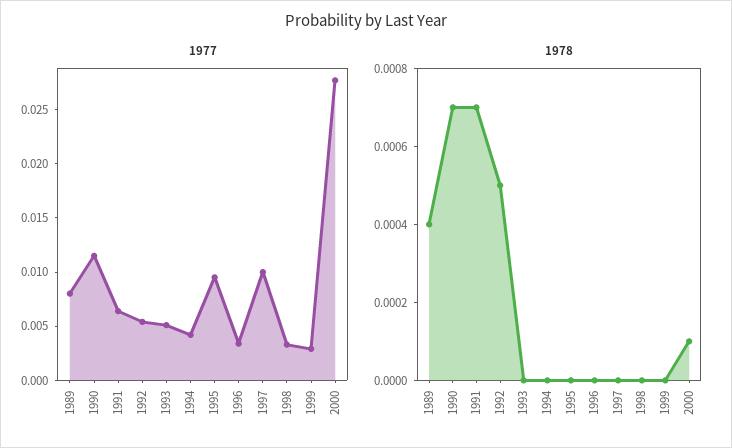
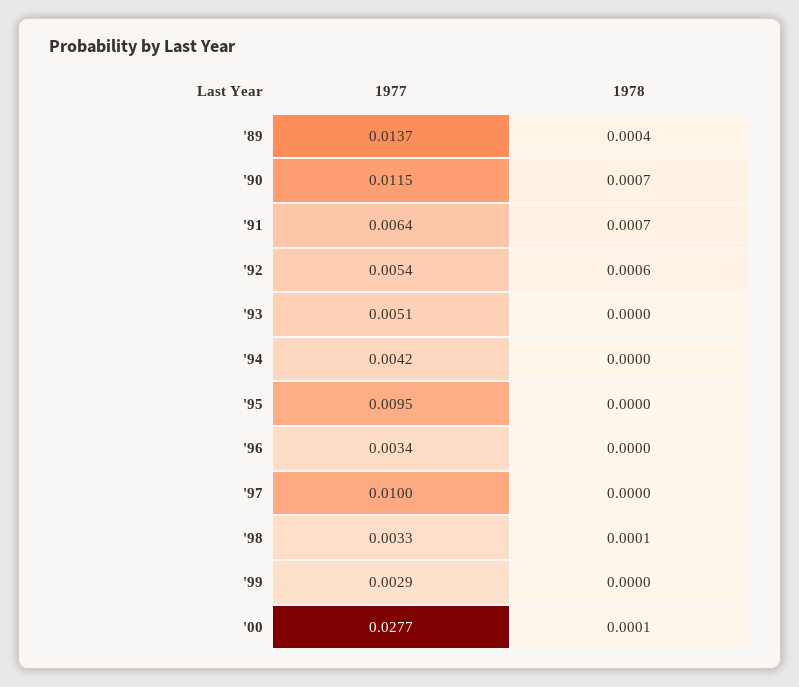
1977, 1989: 0.008 -> 0.0137
1978, 1992: 0.0005 -> 0.0006
1978, 1998: 0 -> 0.0001

